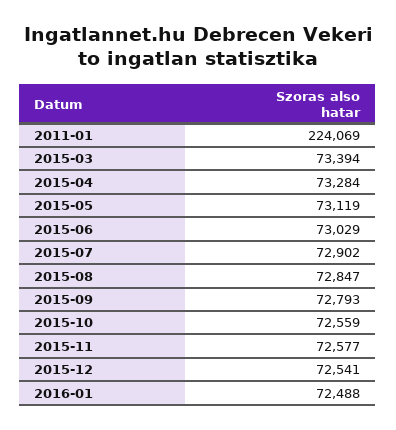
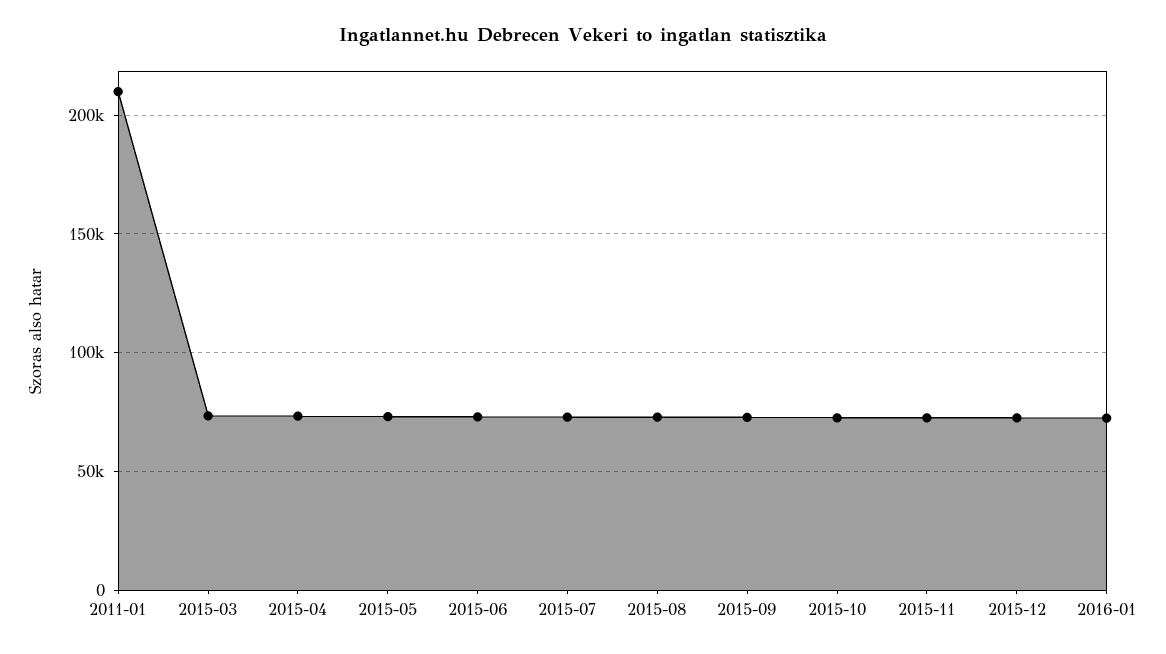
2011-01: 224069 -> 210000

